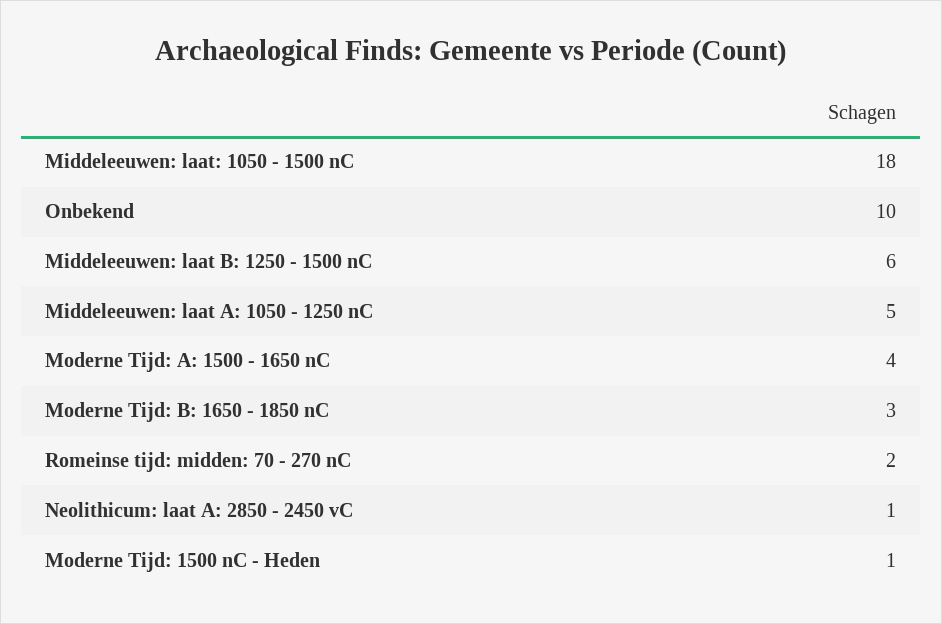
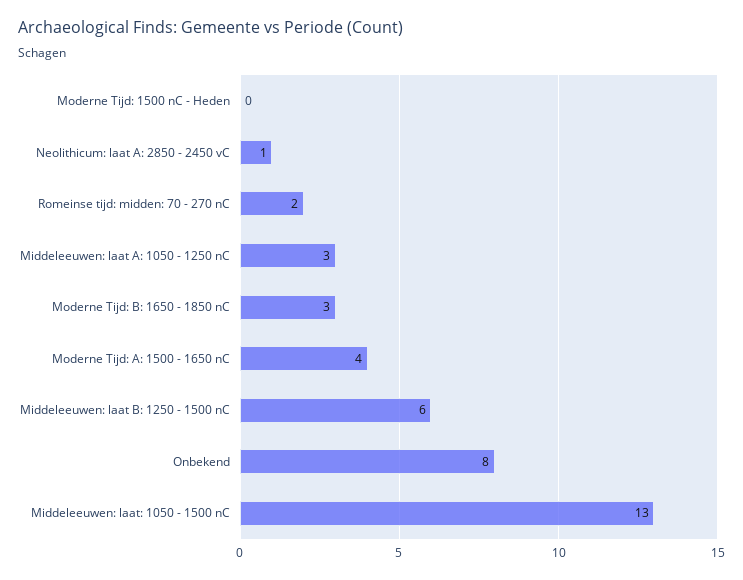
Middeleeuwen: laat: 1050 - 1500 nC: 18 -> 13
Onbekend: 10 -> 8
Middeleeuwen: laat A: 1050 - 1250 nC: 5 -> 3
Moderne Tijd: 1500 nC - Heden: 1 -> 0

